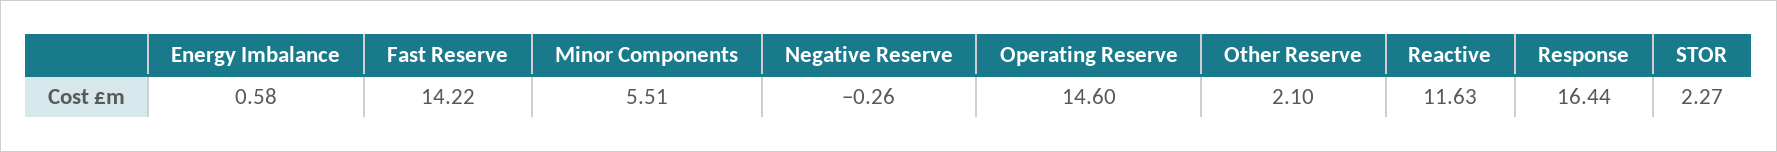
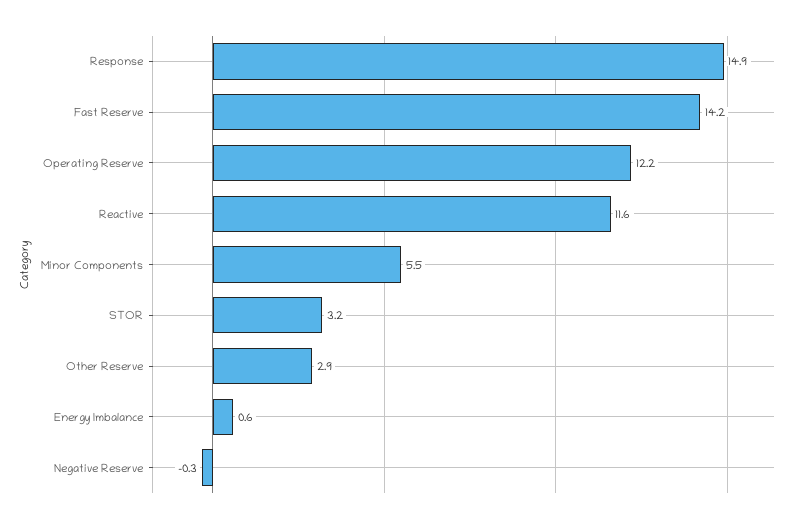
Operating Reserve: 14.6 -> 12.2
Other Reserve: 2.1 -> 2.9
Response: 16.44 -> 14.9
STOR: 2.27 -> 3.2

